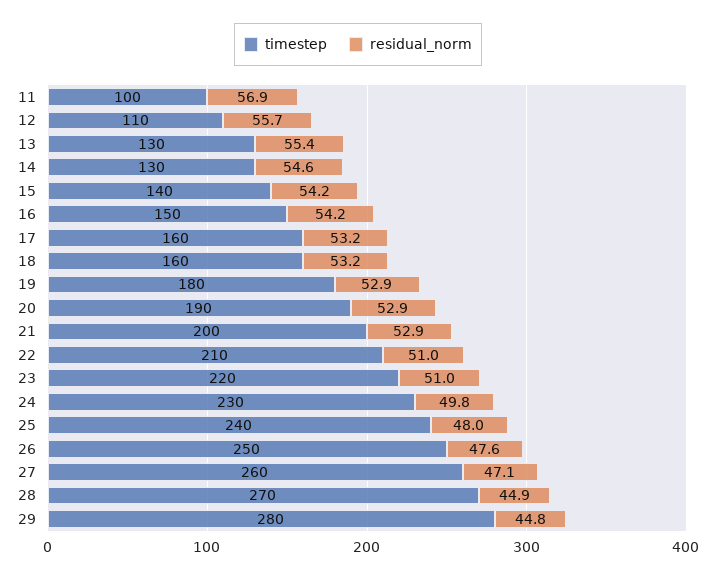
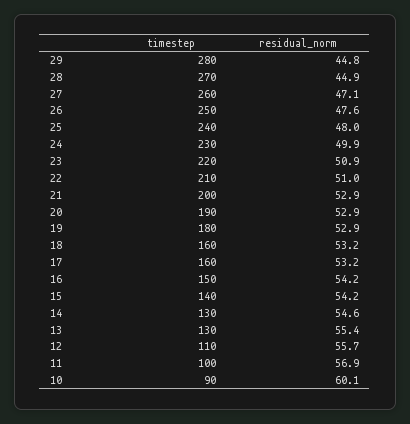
residual_norm, 23: 51 -> 50.9
residual_norm, 24: 49.8 -> 49.9
timestep, 10: none -> 90
residual_norm, 10: none -> 60.1

